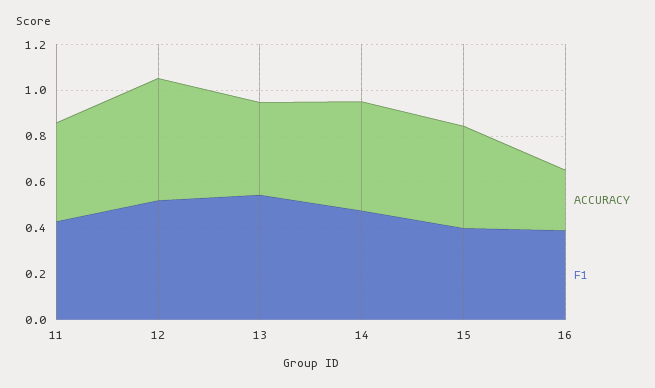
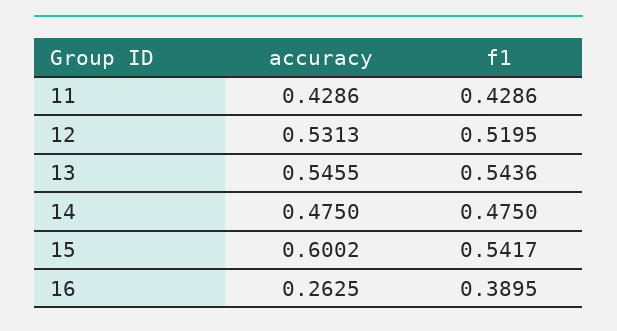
ACCURACY, 13: 0.4 -> 0.5455
ACCURACY, 15: 0.45 -> 0.6002
F1, 15: 0.4 -> 0.5417

